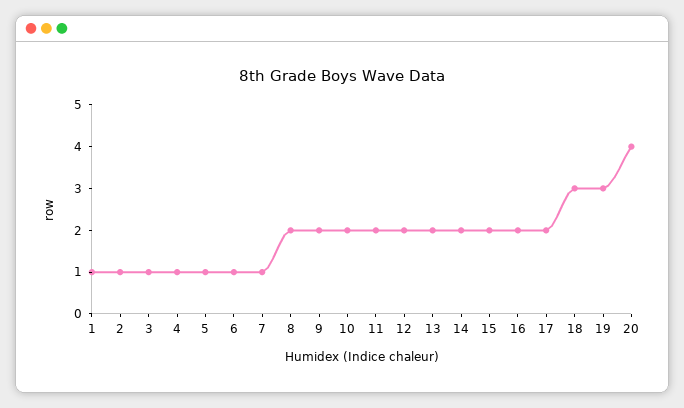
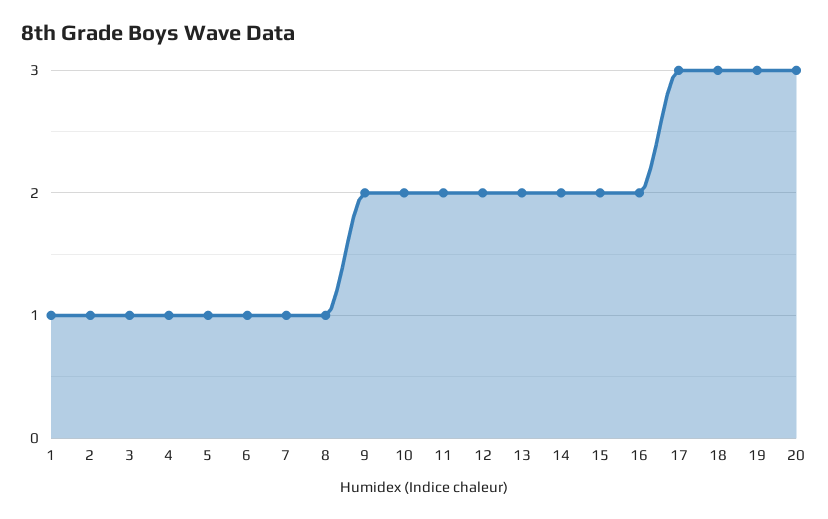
8: 2 -> 1
17: 2 -> 3
20: 4 -> 3

